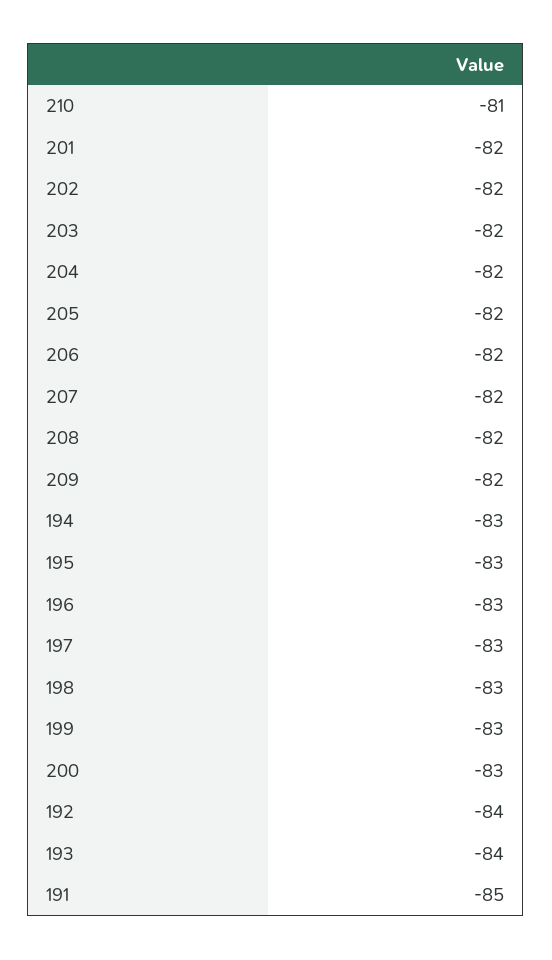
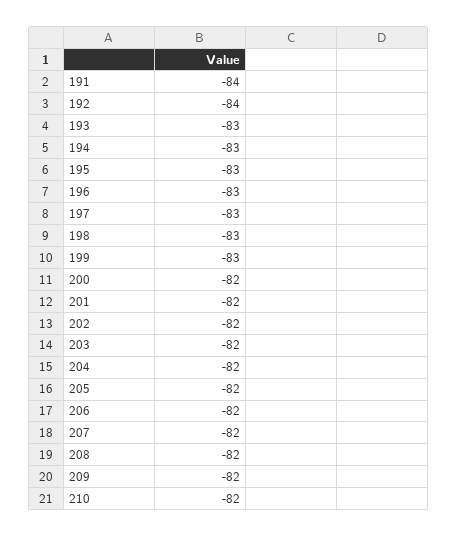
210: -81 -> -82
200: -83 -> -82
193: -84 -> -83
191: -85 -> -84

